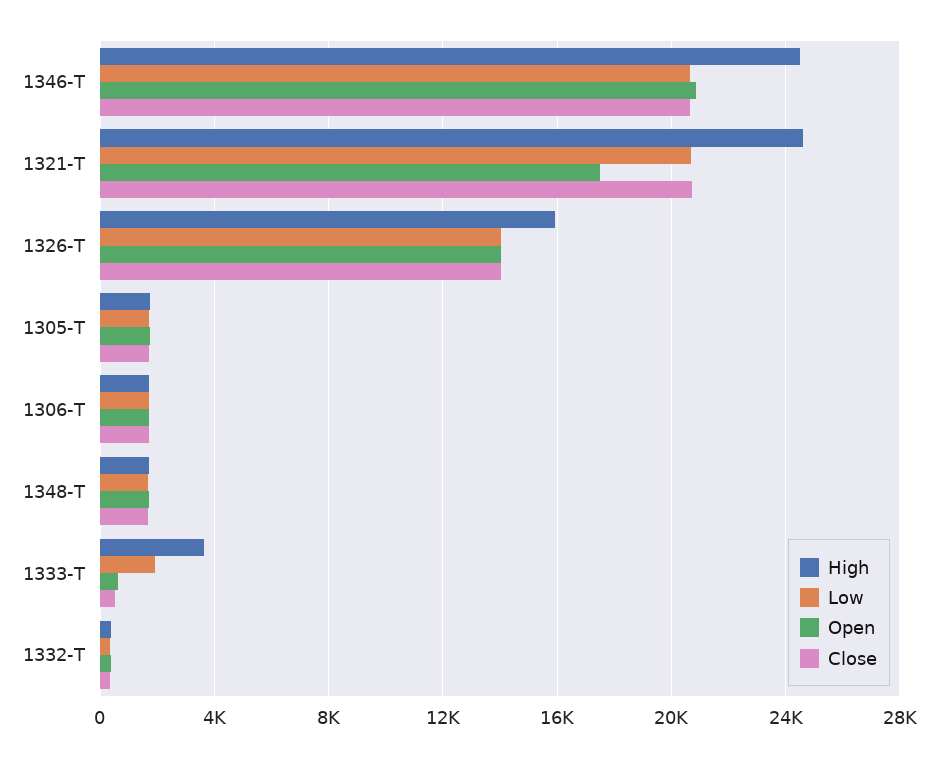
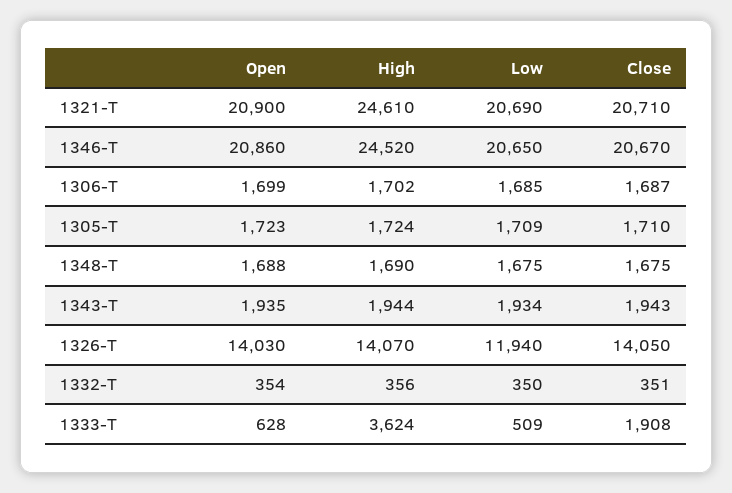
Open, 1321-T: 17500 -> 20900
High, 1326-T: 16000 -> 14070
Low, 1326-T: 14000 -> 11940
Low, 1333-T: 2000 -> 509
Close, 1333-T: 500 -> 1908
Open, 1343-T: none -> 1935
High, 1343-T: none -> 1944
Low, 1343-T: none -> 1934
Close, 1343-T: none -> 1943

